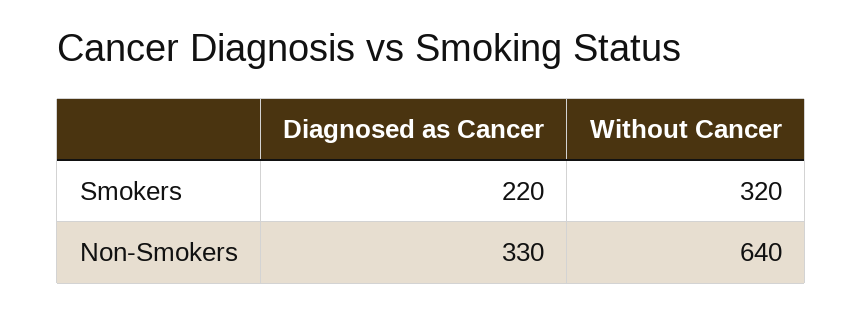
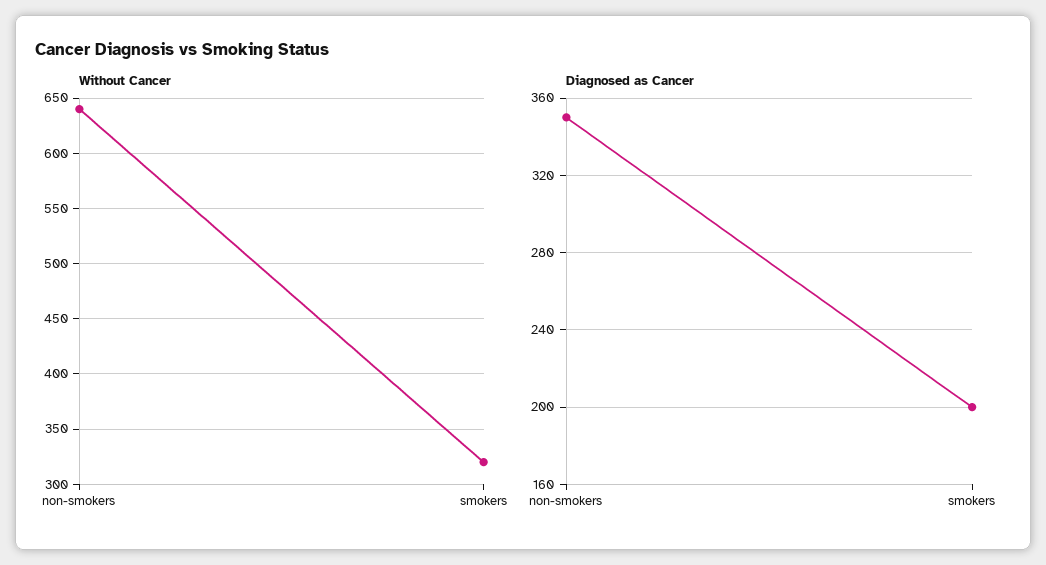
Diagnosed as Cancer, Smokers: 220 -> 200
Diagnosed as Cancer, Non-Smokers: 330 -> 350

